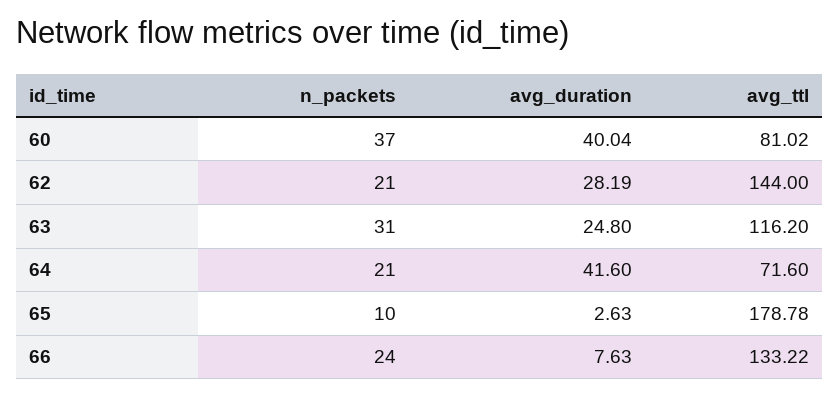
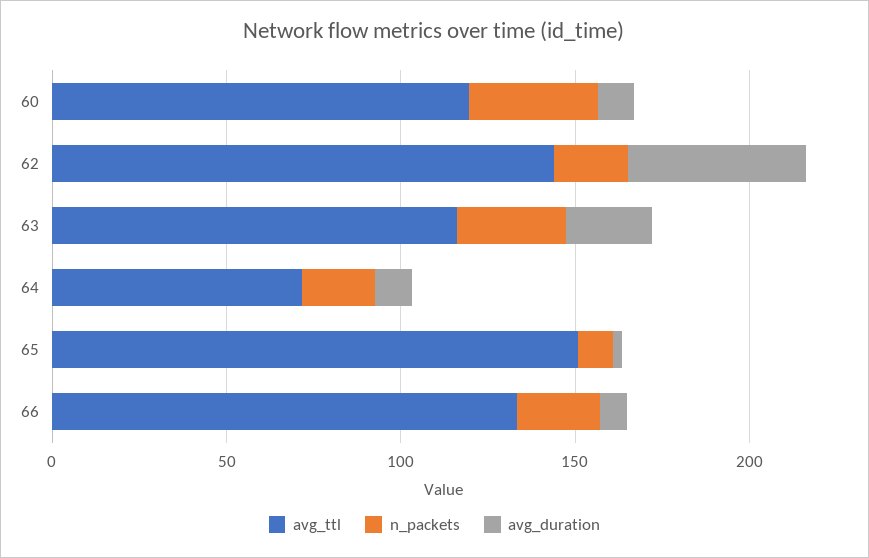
avg_duration, 60: 40.04 -> 10
avg_ttl, 60: 81.02 -> 120
avg_duration, 62: 28.19 -> 50
avg_duration, 64: 41.6 -> 10
avg_ttl, 65: 178.78 -> 150

